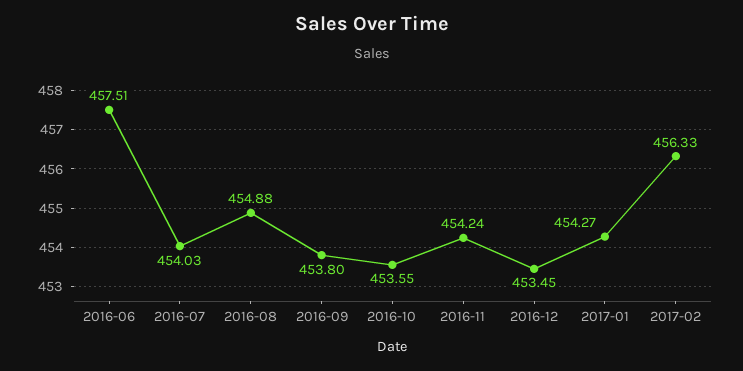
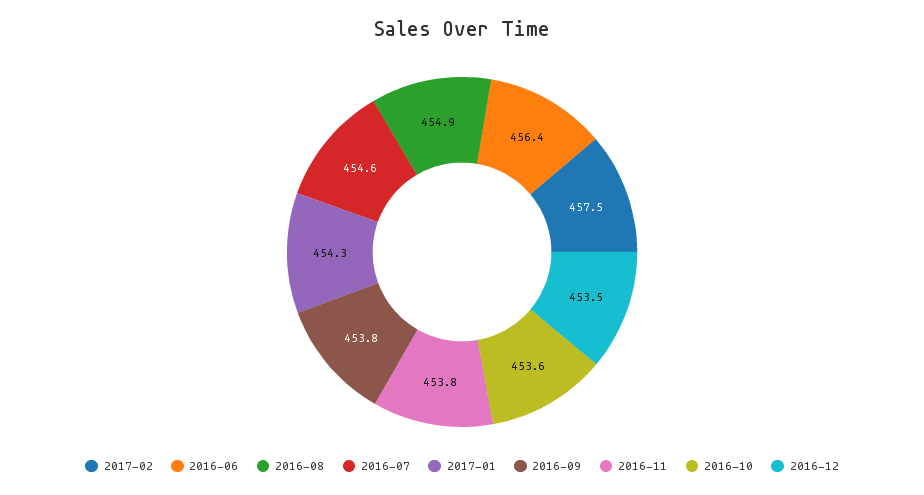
2016-06: 457.51 -> 456.4
2016-07: 454.03 -> 454.6
2016-11: 454.24 -> 453.8
2017-02: 456.33 -> 457.5

